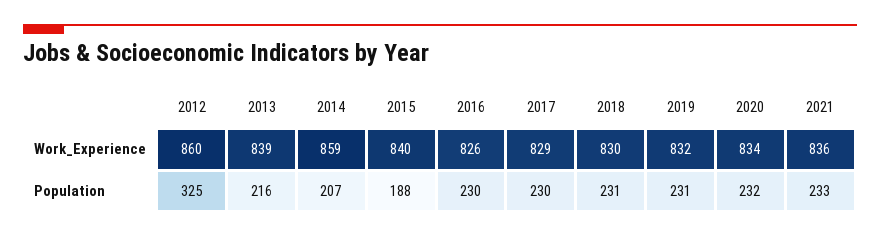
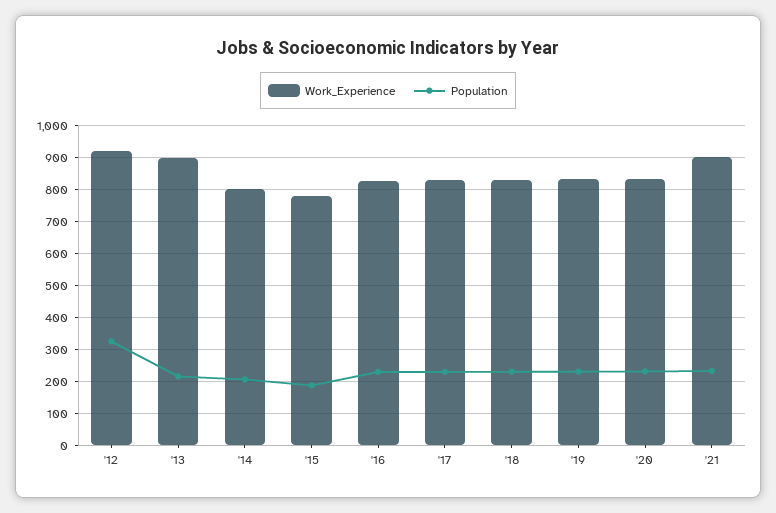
Work_Experience, 2012: 860 -> 920
Work_Experience, 2013: 839 -> 900
Work_Experience, 2014: 859 -> 800
Work_Experience, 2015: 840 -> 780
Work_Experience, 2021: 836 -> 900

